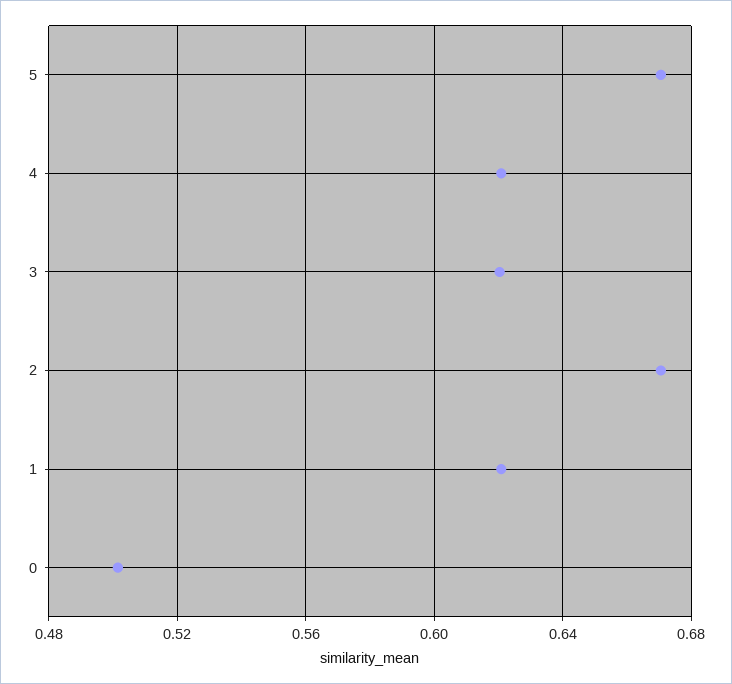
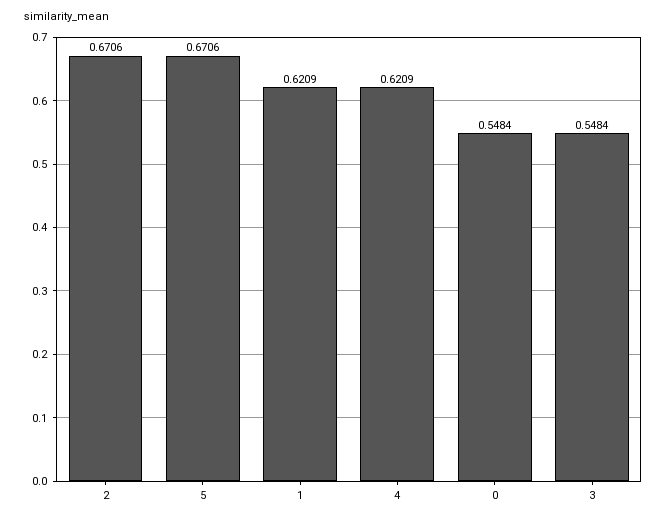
3: 0.62 -> 0.5484
0: 0.5 -> 0.5484

